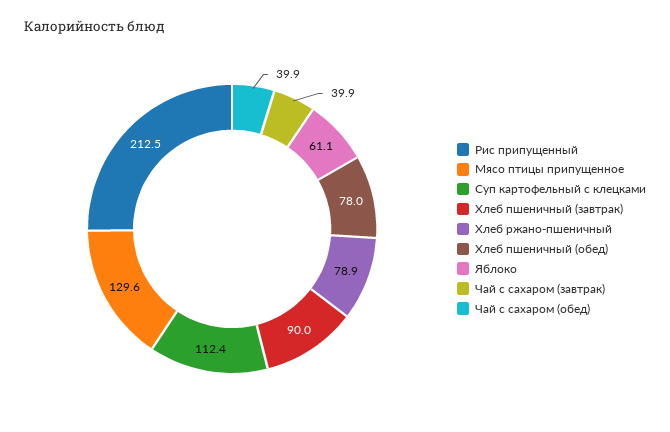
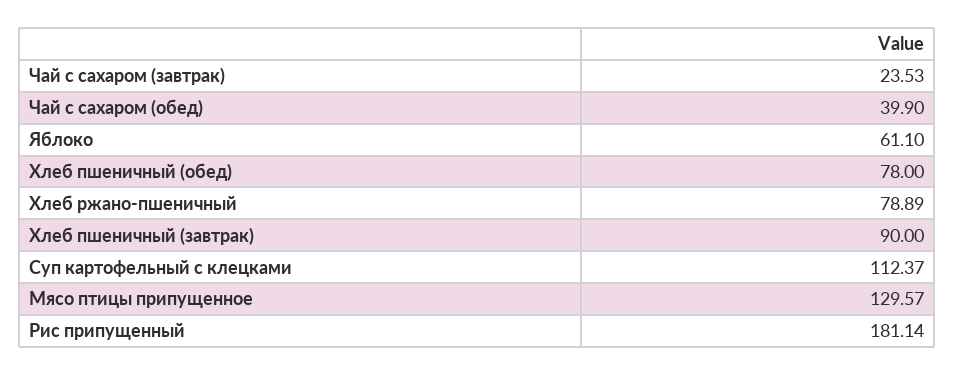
Рис припущенный: 212.5 -> 181.14
Чай с сахаром (завтрак): 39.9 -> 23.53

